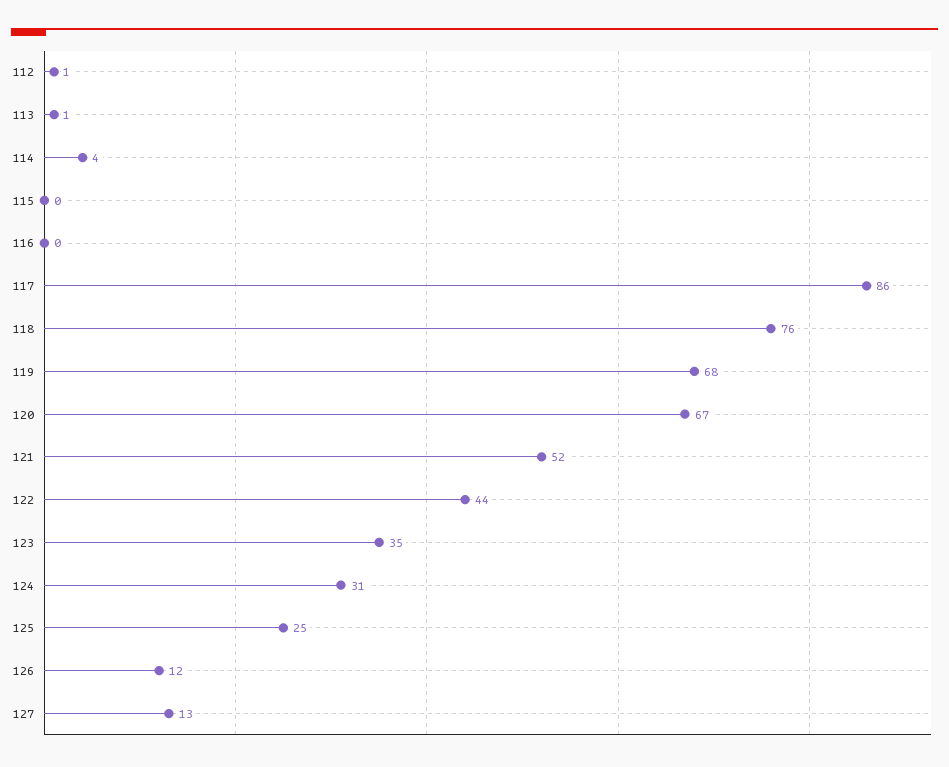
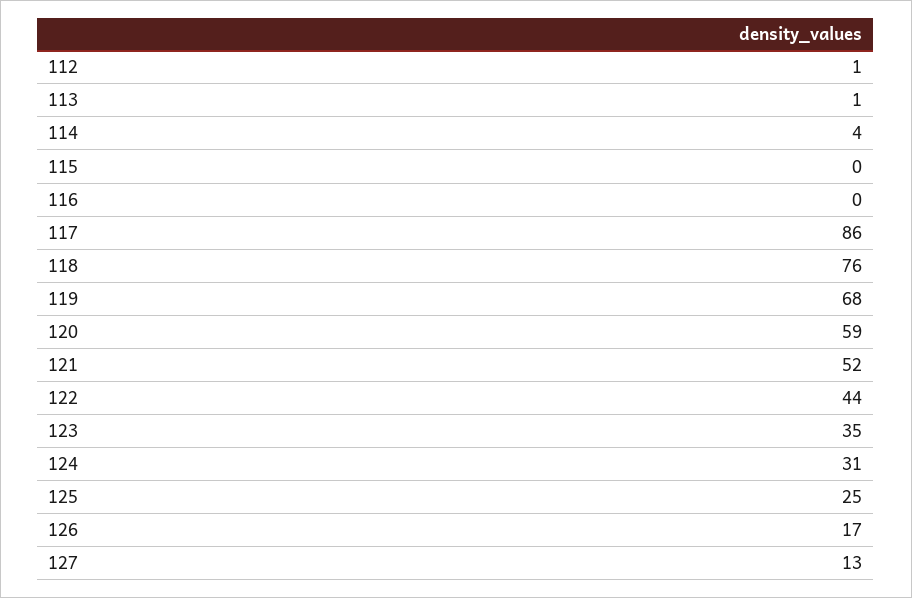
120: 67 -> 59
126: 12 -> 17

